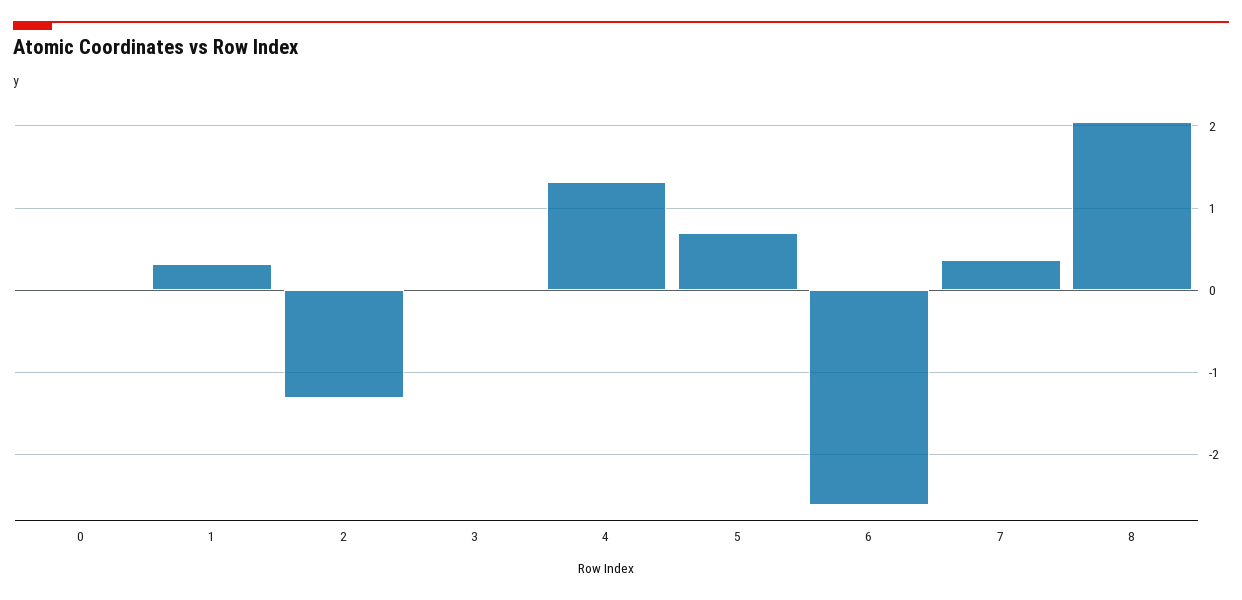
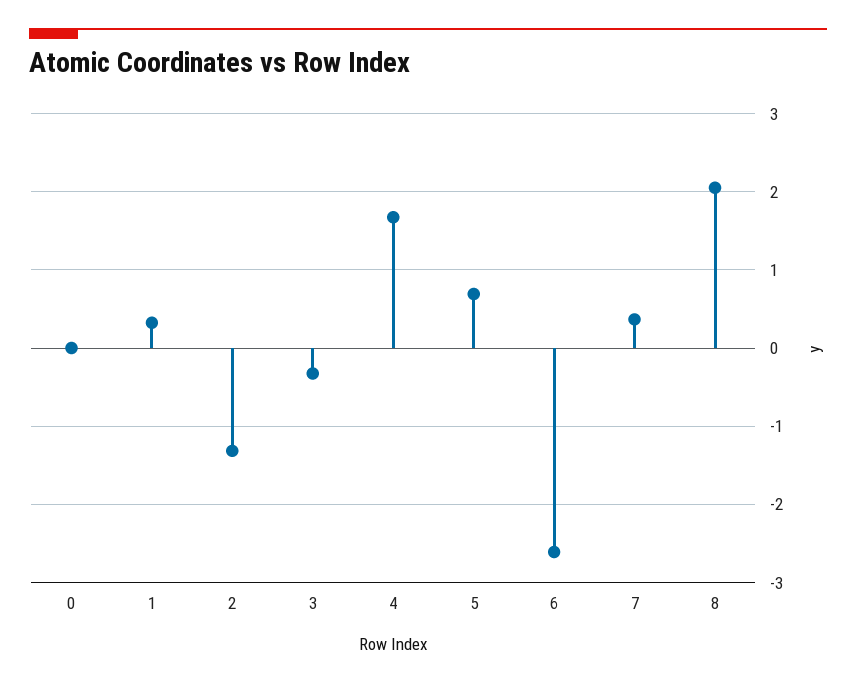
3: 0 -> -0.3
4: 1.3 -> 1.7

